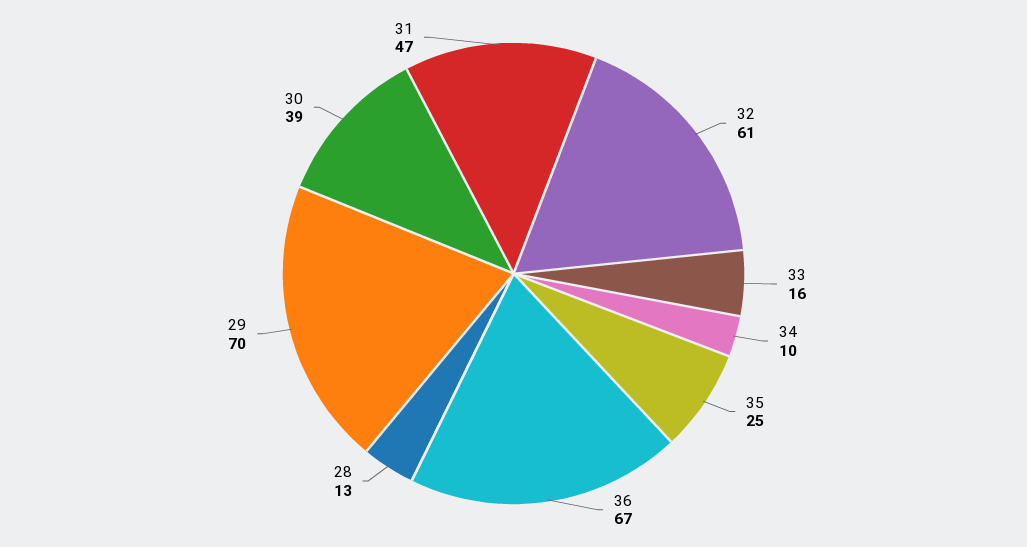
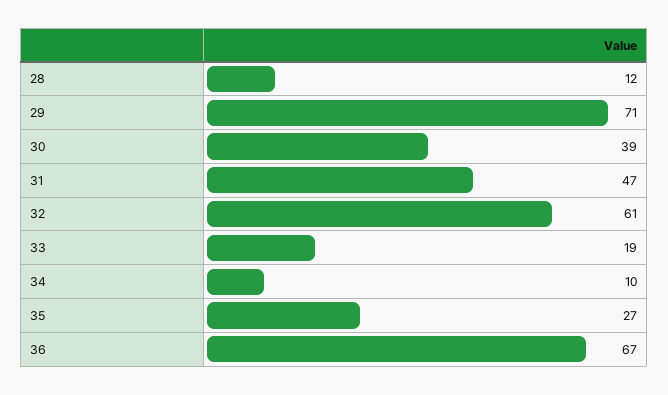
33: 16 -> 19
35: 25 -> 27
28: 13 -> 12
29: 70 -> 71

